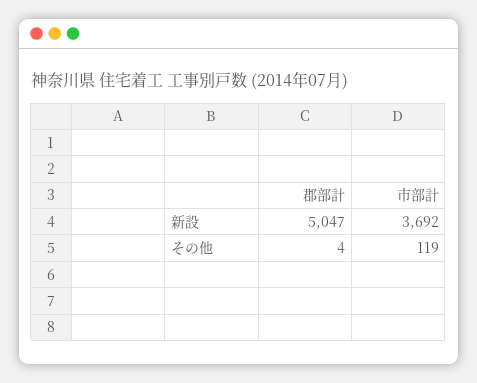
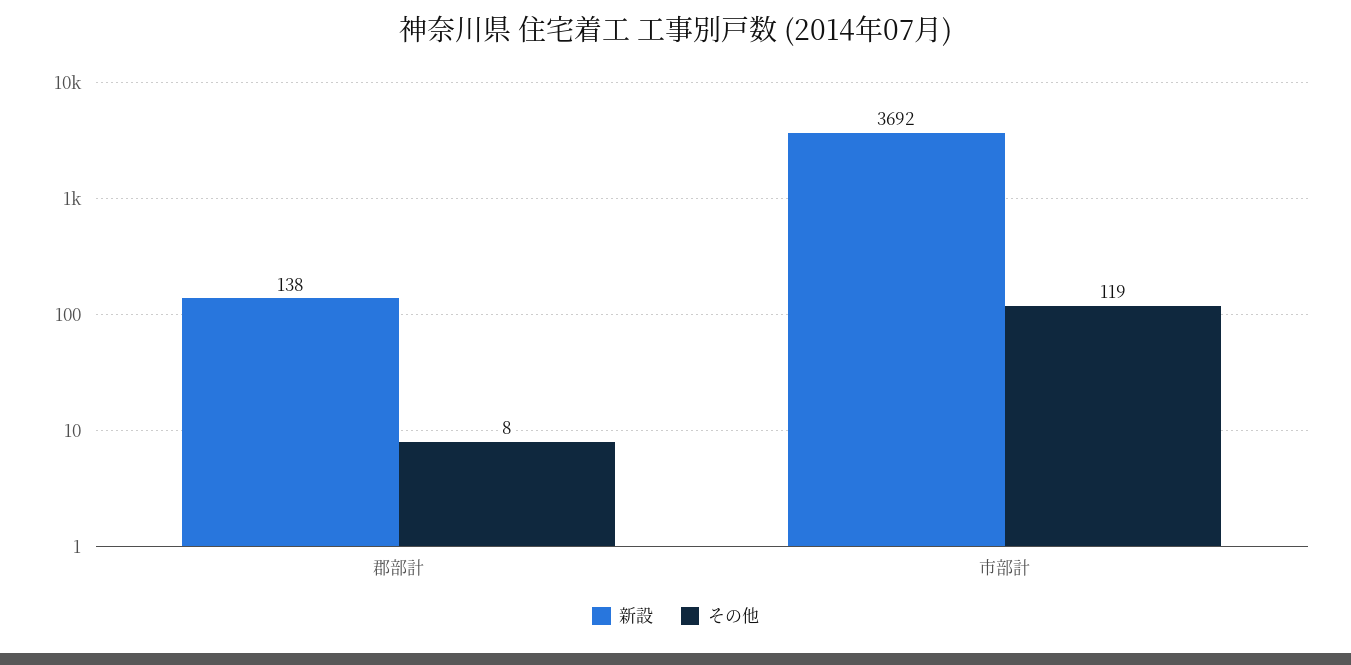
新設, 郡部計: 5047 -> 138
その他, 郡部計: 4 -> 8

